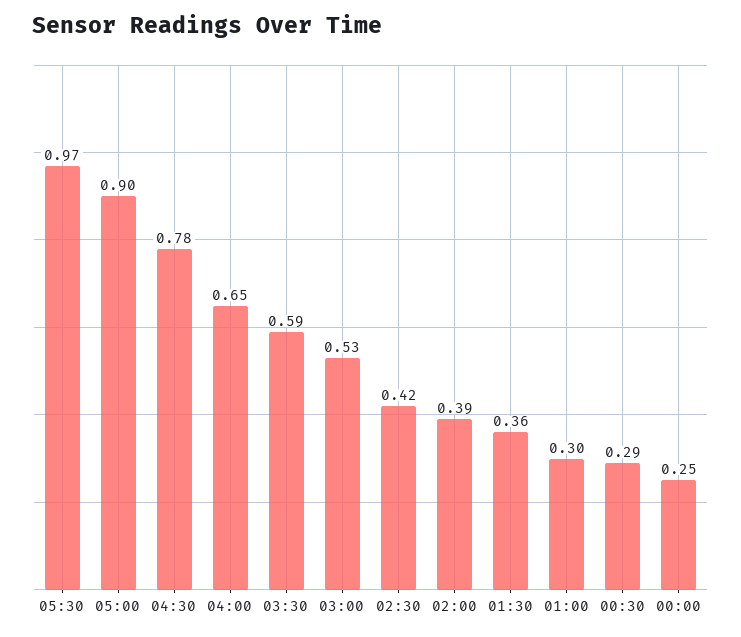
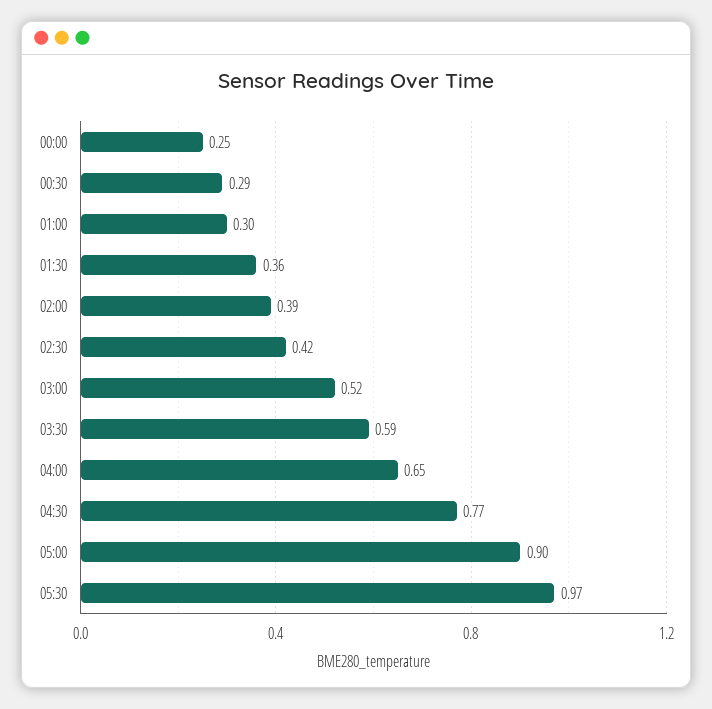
04:30: 0.78 -> 0.77
03:00: 0.53 -> 0.52

